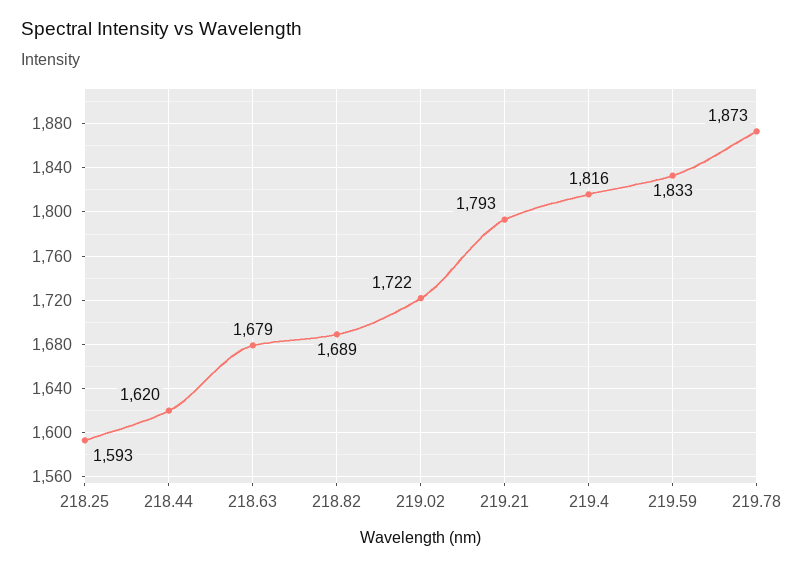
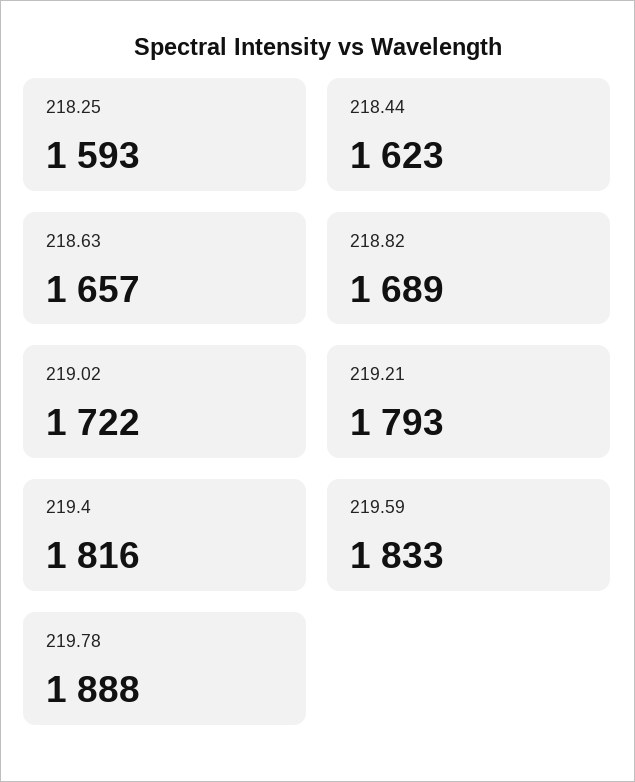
218.44: 1620 -> 1623
218.63: 1679 -> 1657
219.78: 1873 -> 1888

